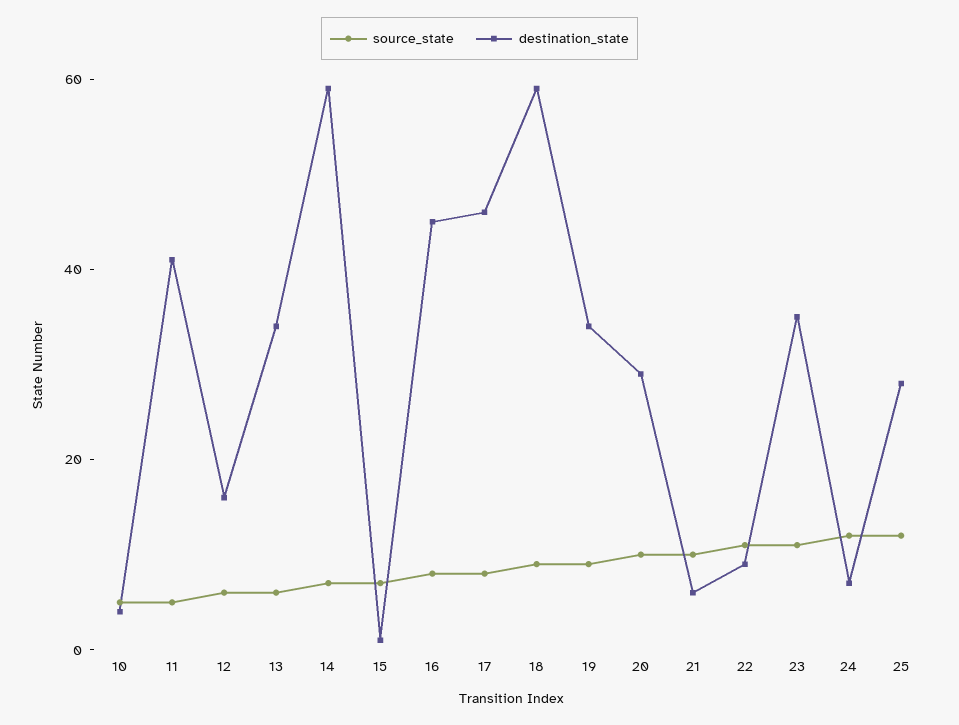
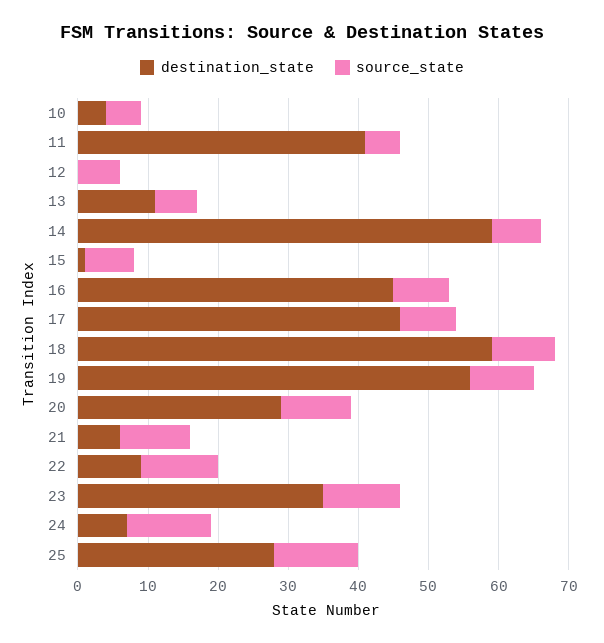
destination_state, 12: 15 -> 0
destination_state, 13: 35 -> 10
destination_state, 19: 35 -> 55

